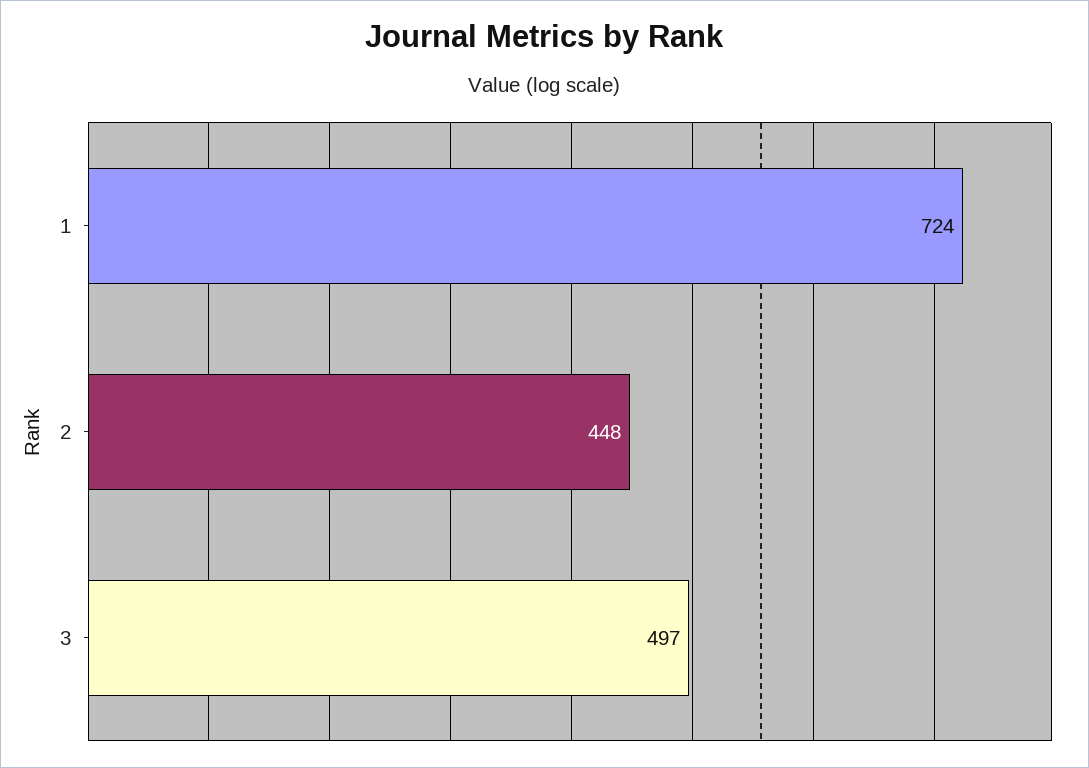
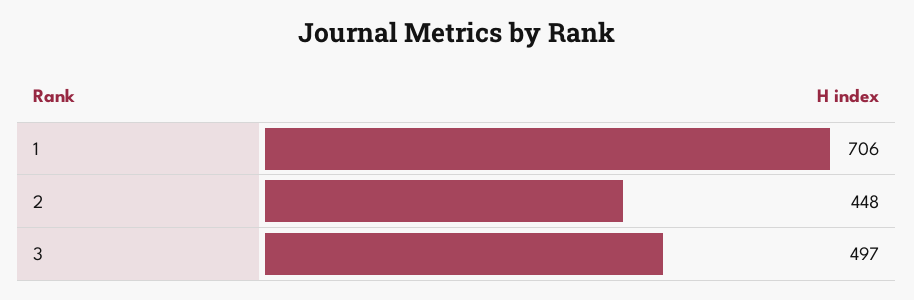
1: 724 -> 706

